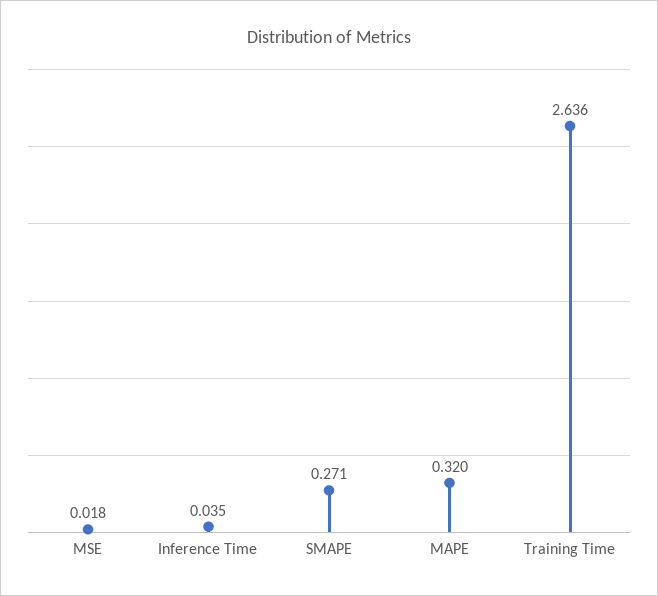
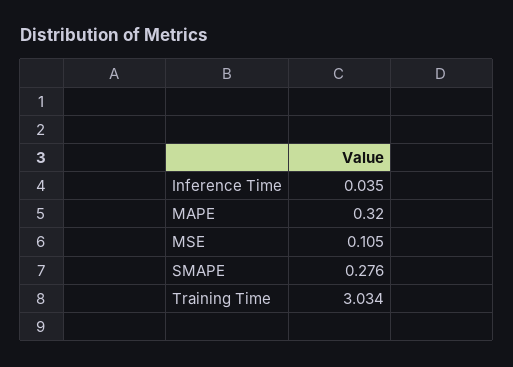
MSE: 0.018 -> 0.105
SMAPE: 0.271 -> 0.276
Training Time: 2.636 -> 3.034

